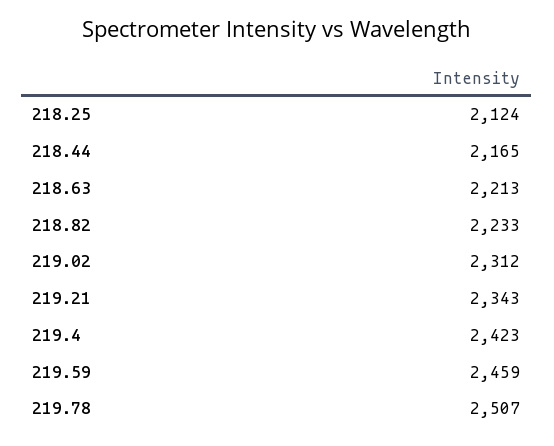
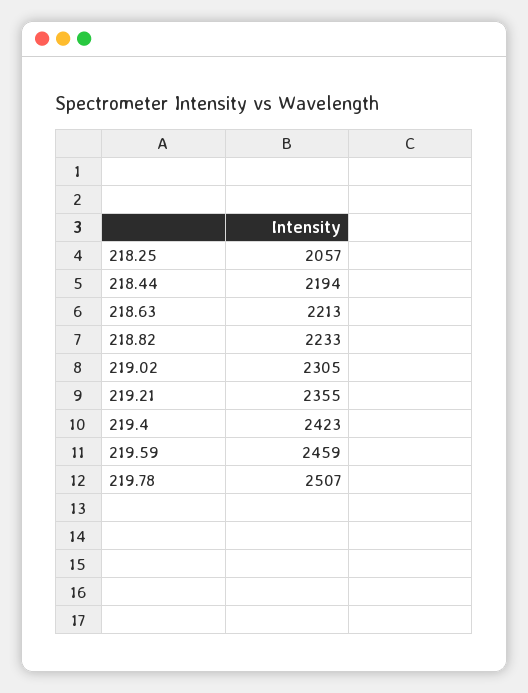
218.25: 2124 -> 2057
218.44: 2165 -> 2194
219.02: 2312 -> 2305
219.21: 2343 -> 2355

